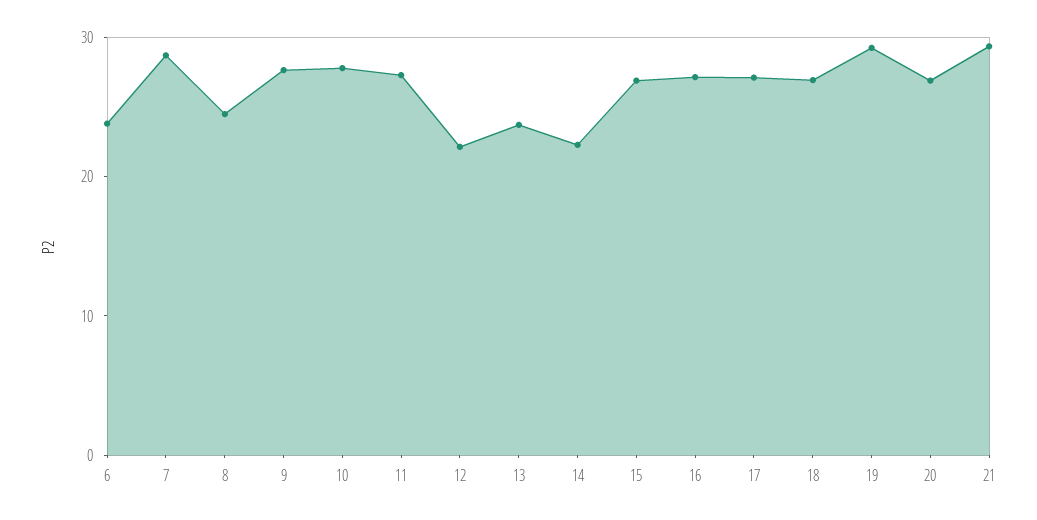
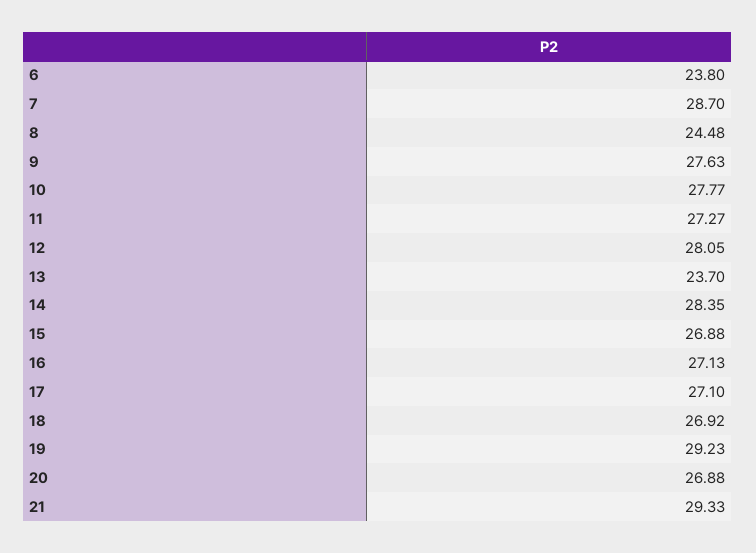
12: 22 -> 28.05
14: 22 -> 28.35

